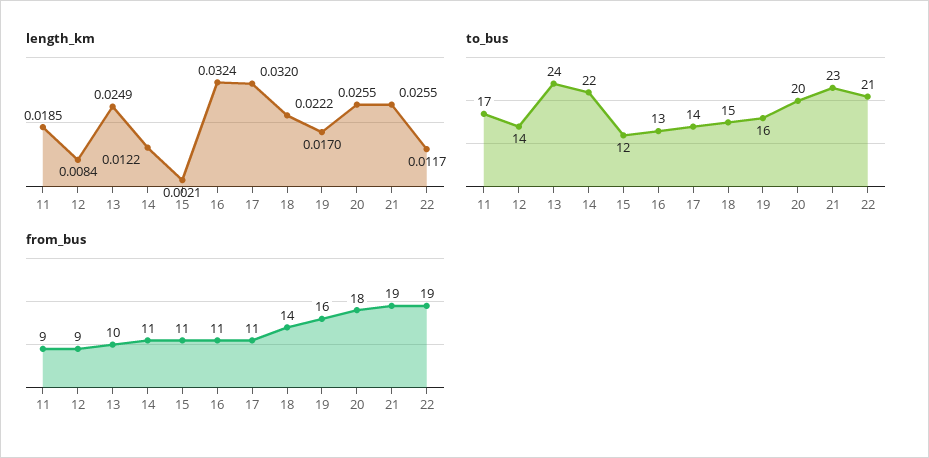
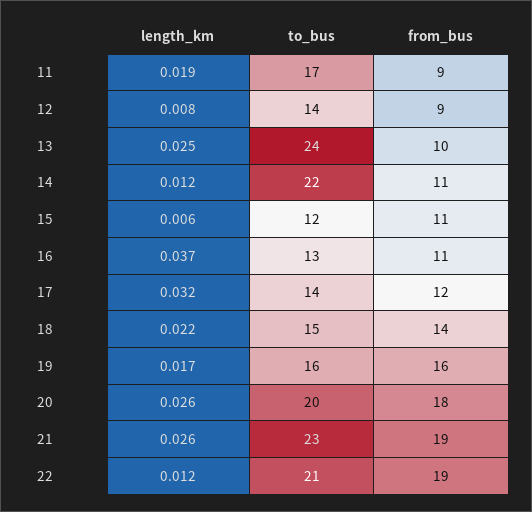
length_km, 15: 0.0021 -> 0.006
length_km, 16: 0.0324 -> 0.037
from_bus, 17: 11 -> 12

